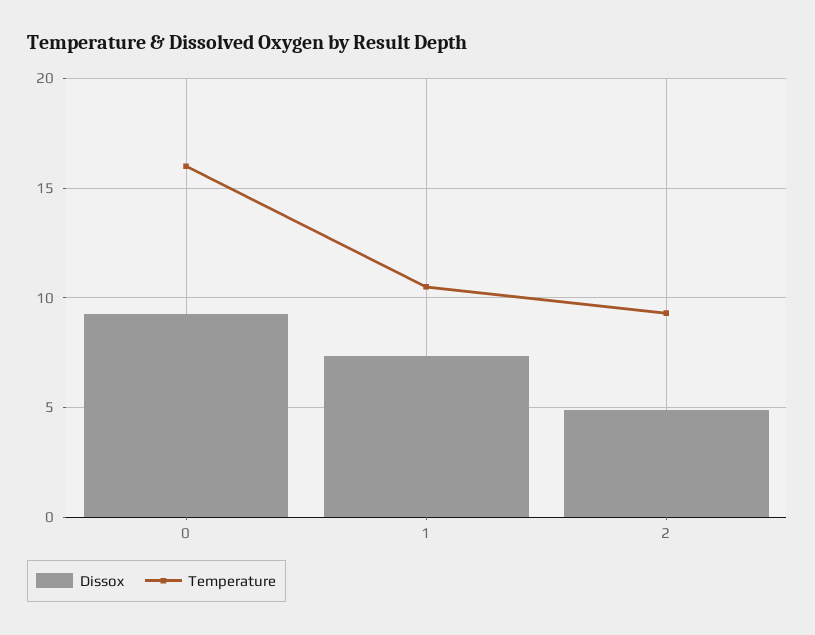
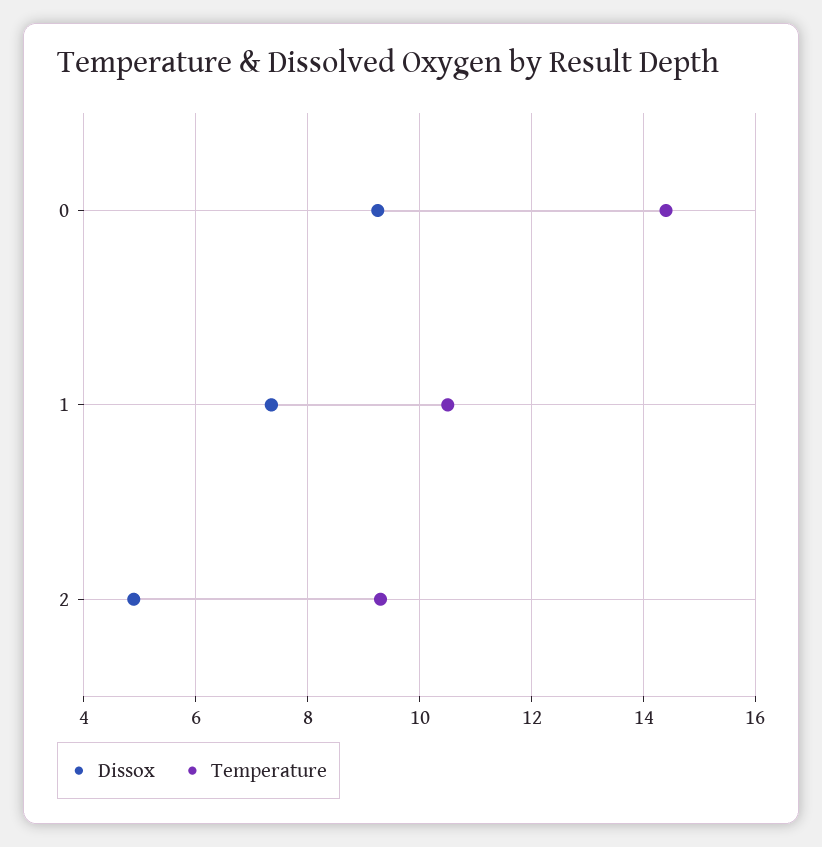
Temperature, 0: 16 -> 14.4

